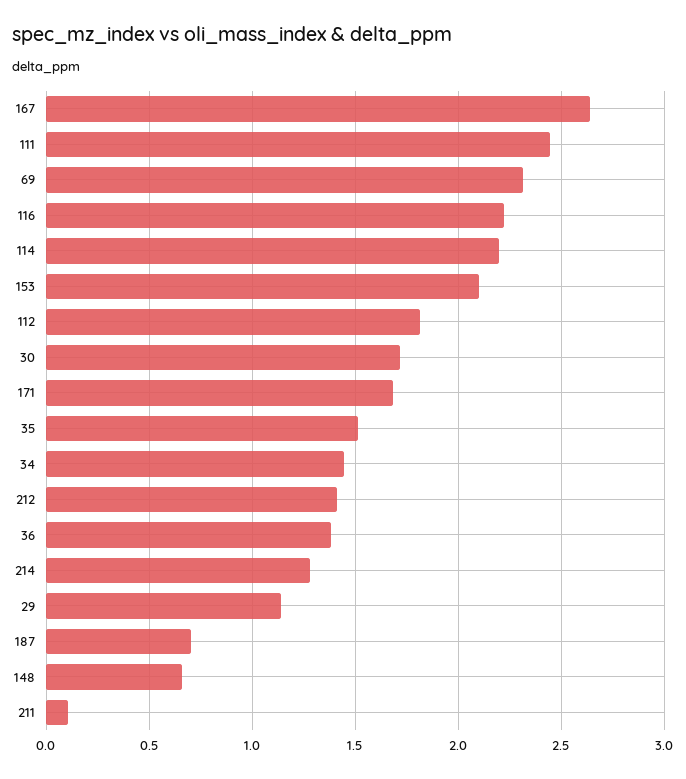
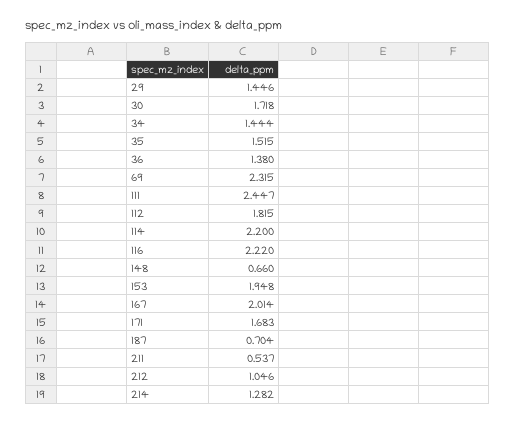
167: 2.65 -> 2.014
153: 2.1 -> 1.948
212: 1.4 -> 1.046
29: 1.15 -> 1.446
211: 0.1 -> 0.537

